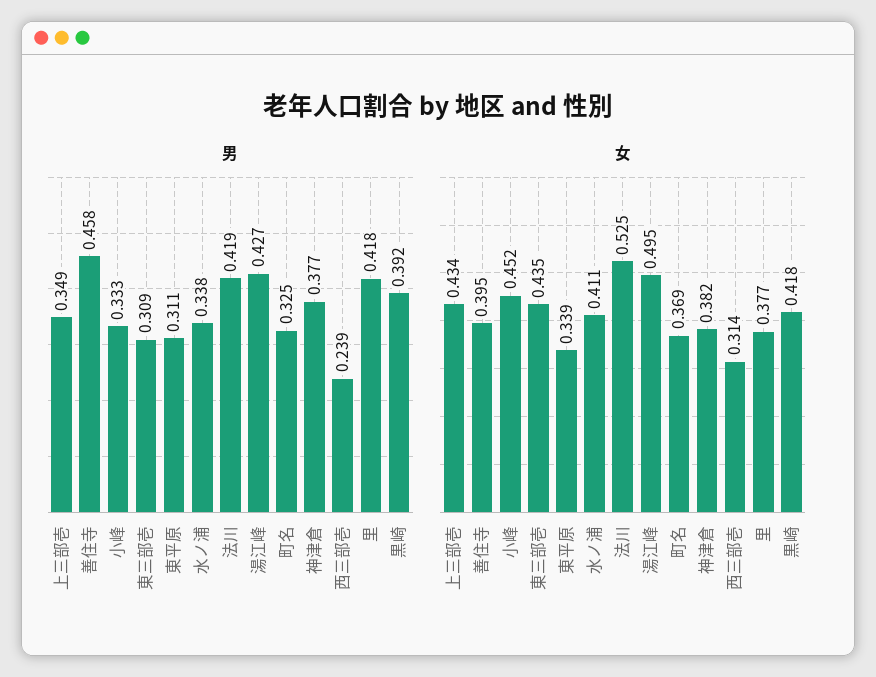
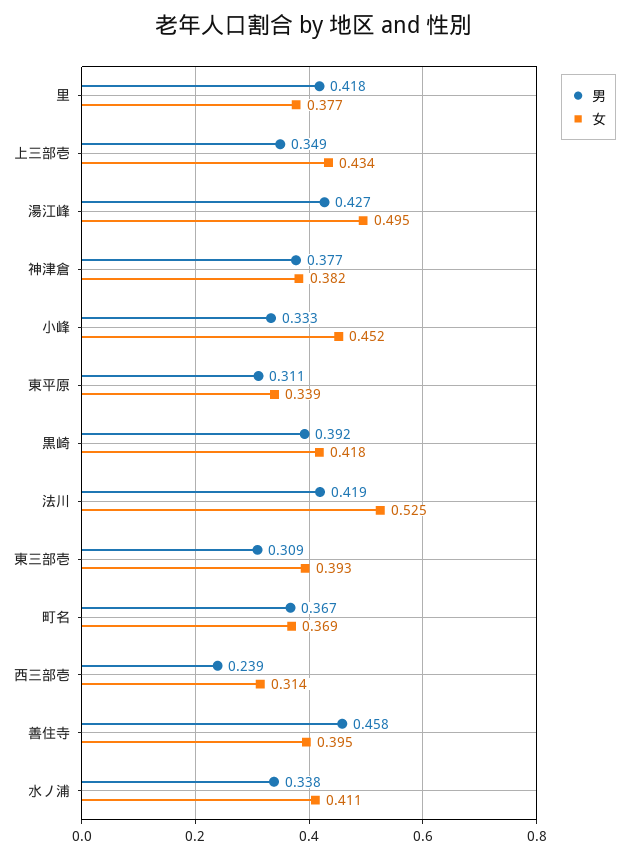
男, 町名: 0.325 -> 0.367
女, 東三部壱: 0.435 -> 0.393

